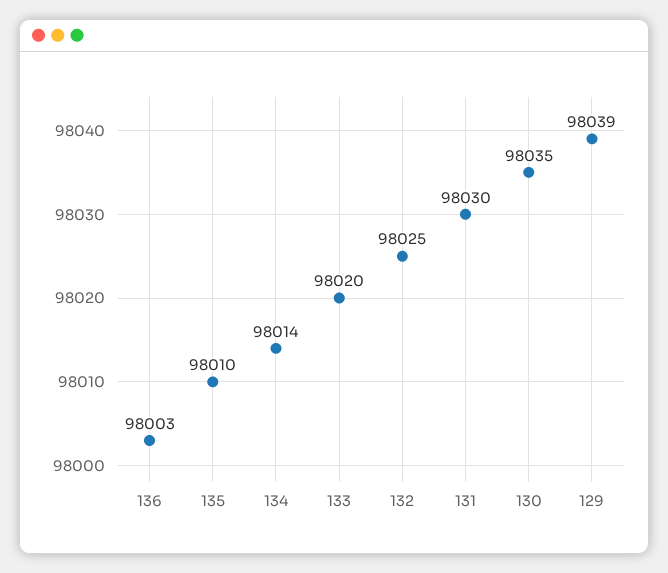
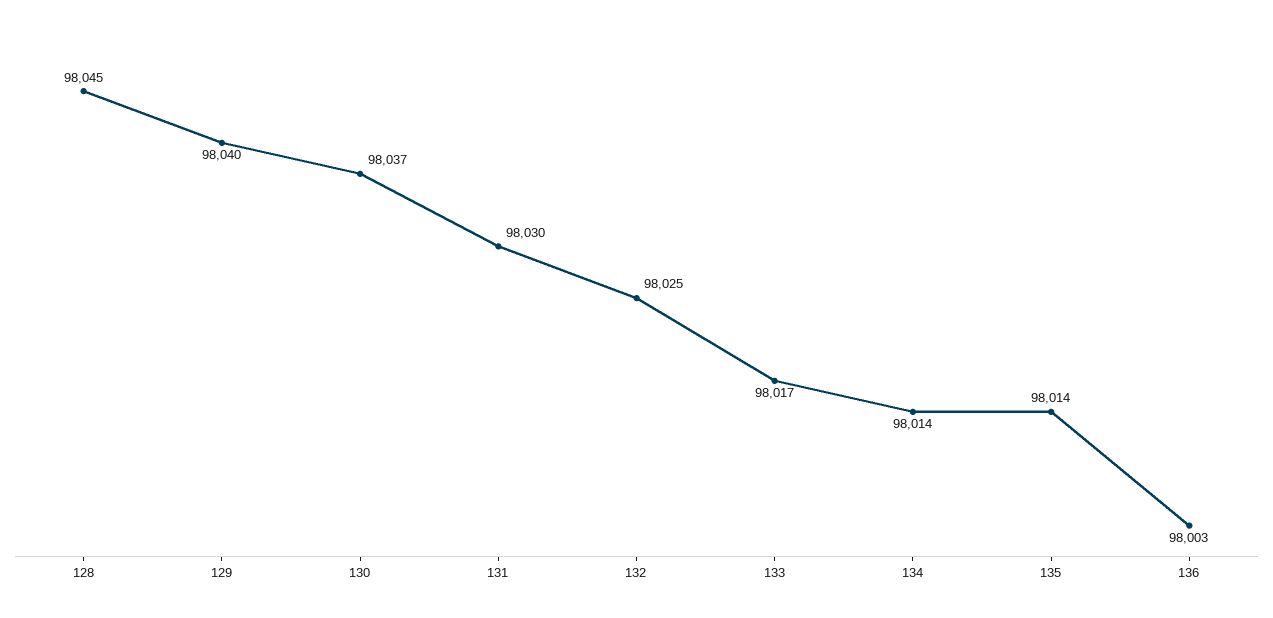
135: 98010 -> 98014
133: 98020 -> 98017
130: 98035 -> 98037
129: 98039 -> 98040
128: none -> 98045

